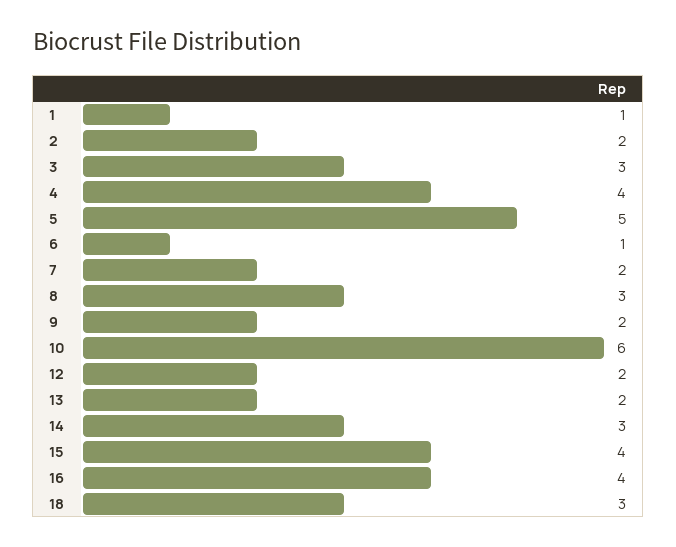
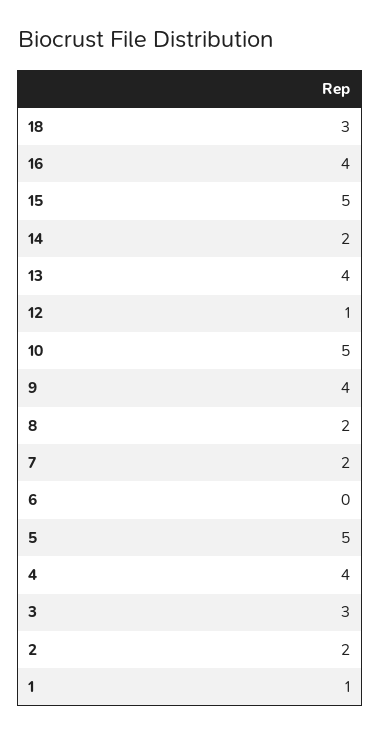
6: 1 -> 0
8: 3 -> 2
9: 2 -> 4
10: 6 -> 5
12: 2 -> 1
13: 2 -> 4
14: 3 -> 2
15: 4 -> 5

